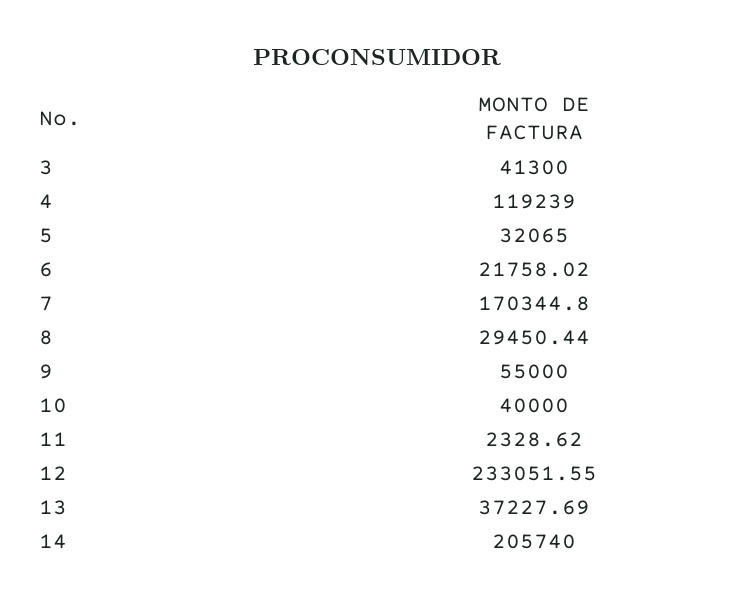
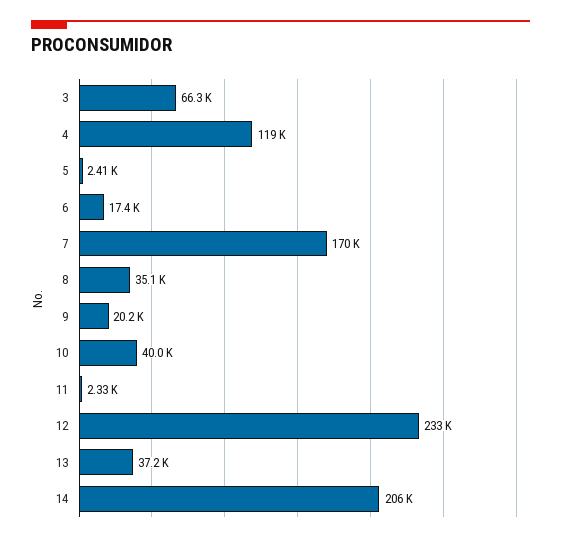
3: 41300 -> 66300
5: 32065 -> 2410
6: 21758.02 -> 17400
8: 29450.44 -> 35100
9: 55000 -> 20200

